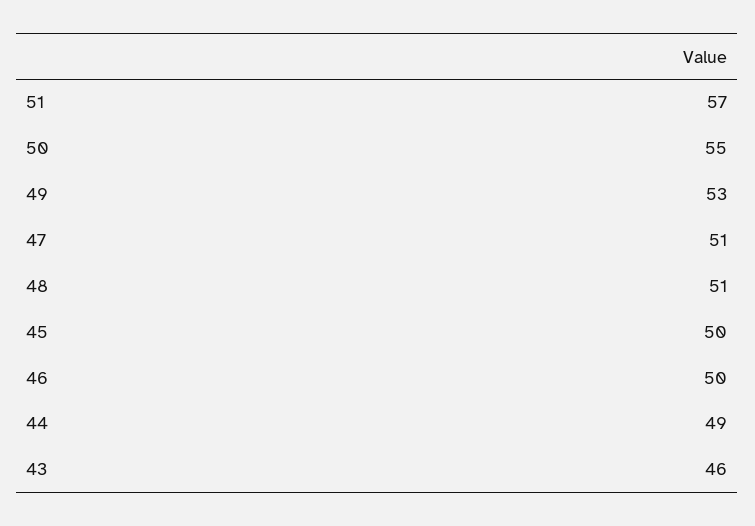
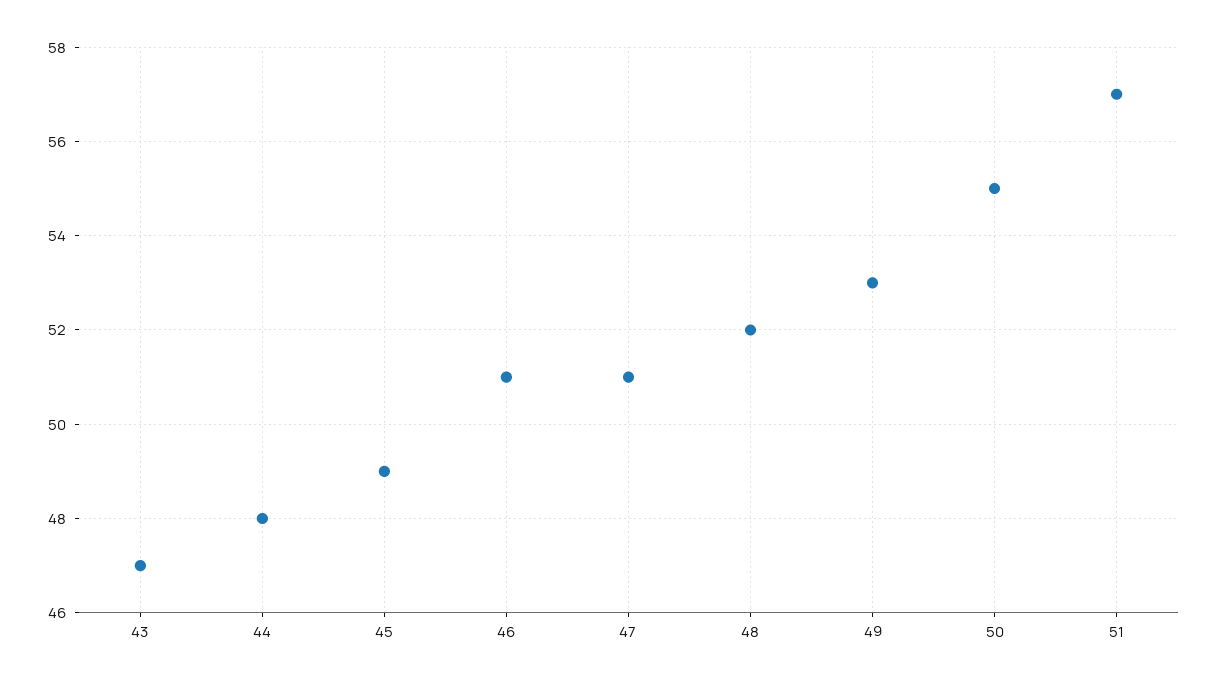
48: 51 -> 52
45: 50 -> 49
46: 50 -> 51
44: 49 -> 48
43: 46 -> 47

